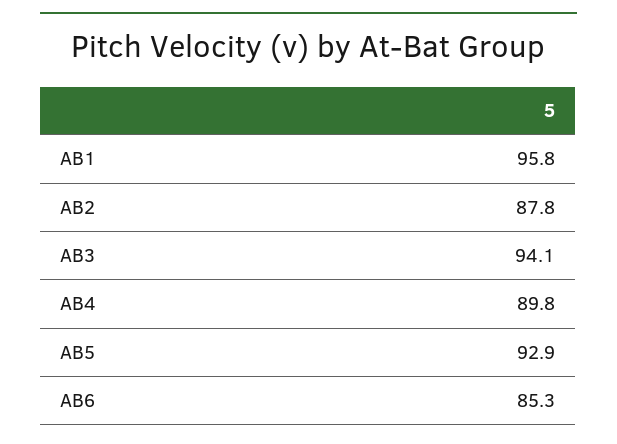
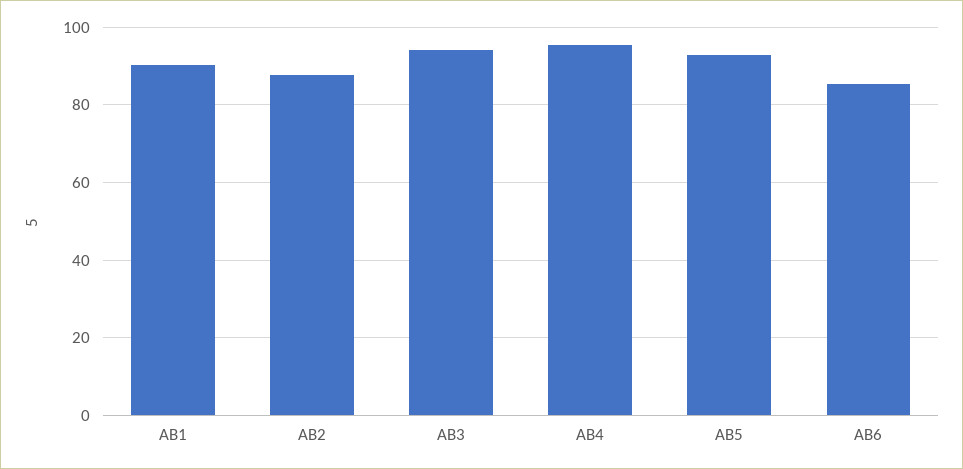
AB1: 95.8 -> 90
AB4: 89.8 -> 96

